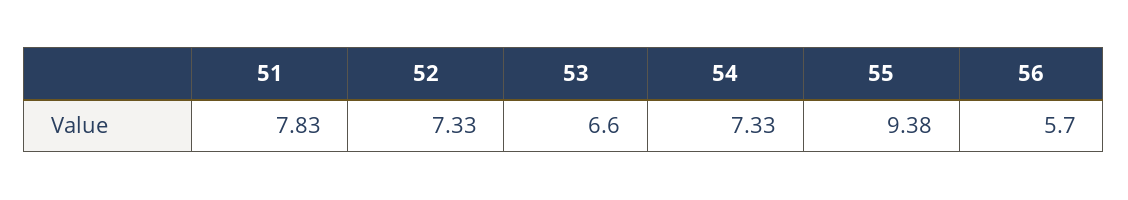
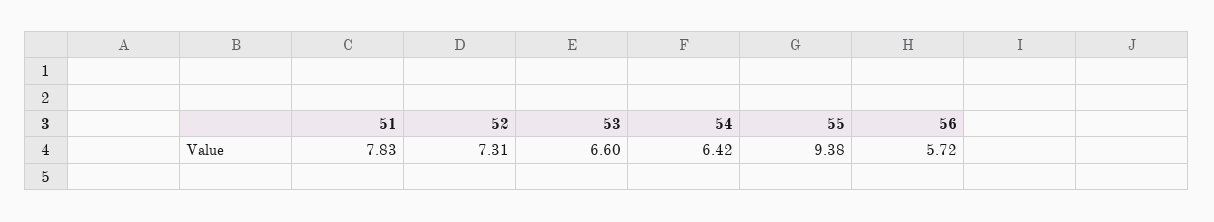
52: 7.33 -> 7.31
54: 7.33 -> 6.42
56: 5.7 -> 5.72

